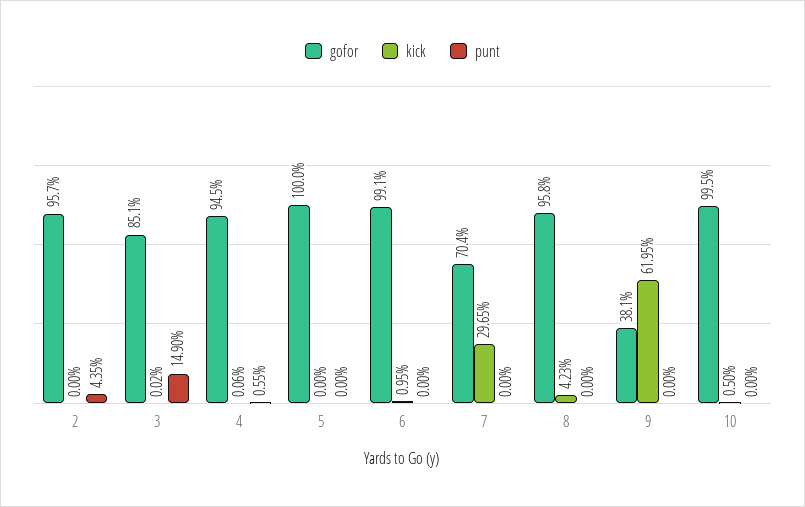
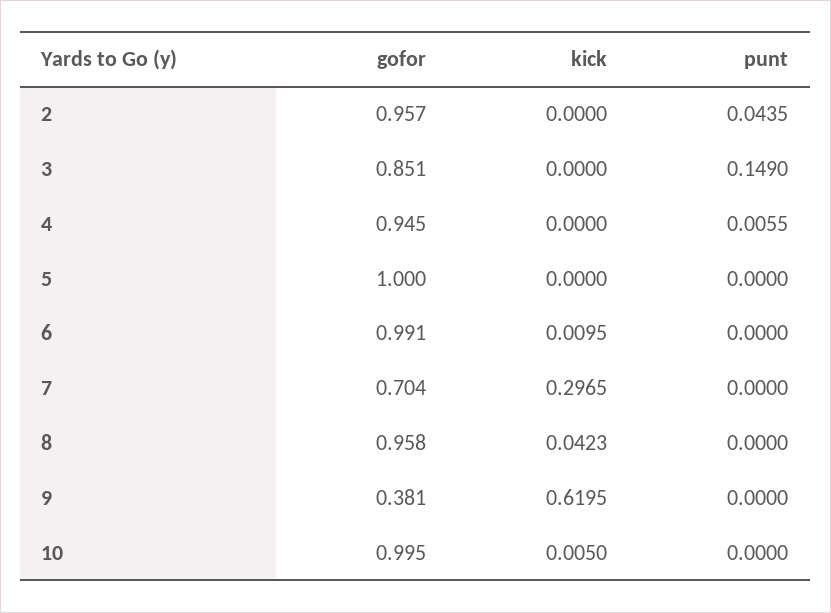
kick, 3: 0.0002 -> 0
kick, 4: 0.0006 -> 0

